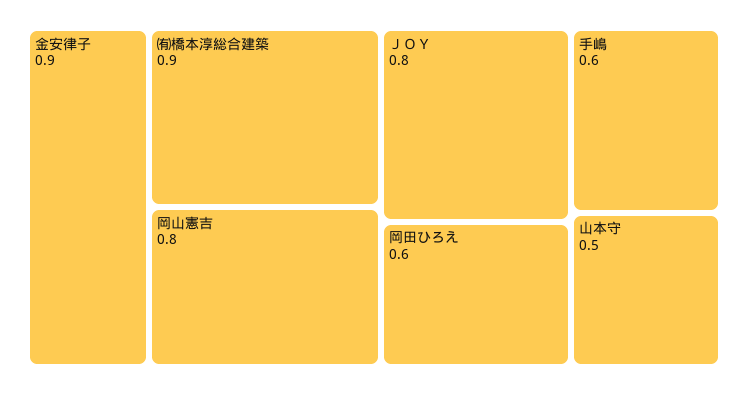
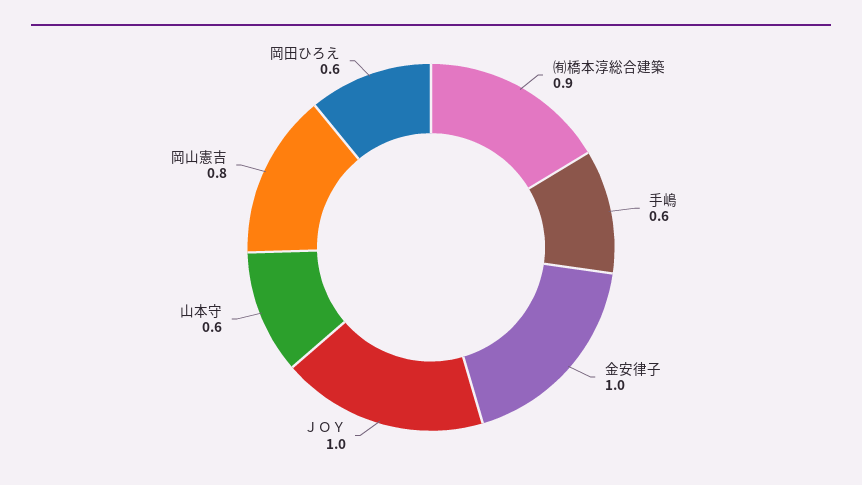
金安律子: 0.9 -> 1
ＪＯＹ: 0.8 -> 1
山本守: 0.5 -> 0.6

